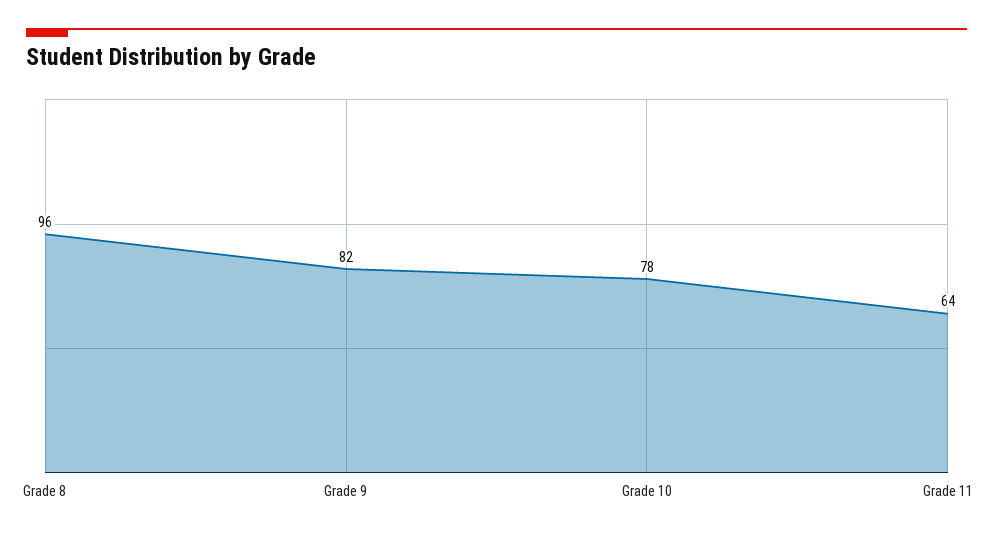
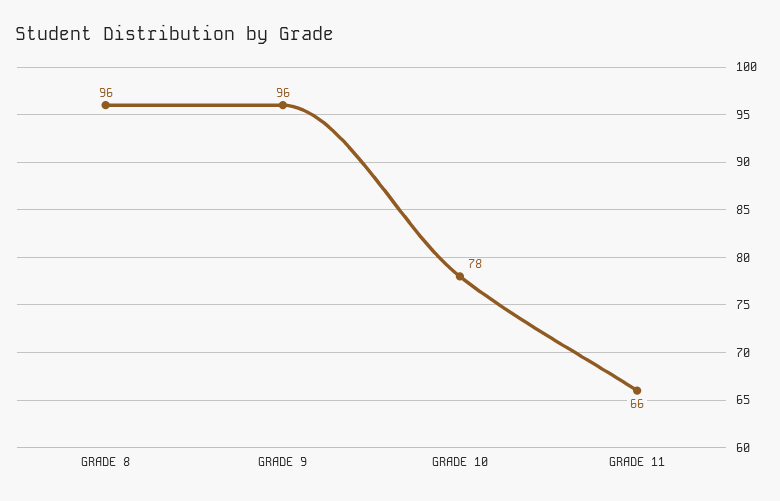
Grade 9: 82 -> 96
Grade 11: 64 -> 66

